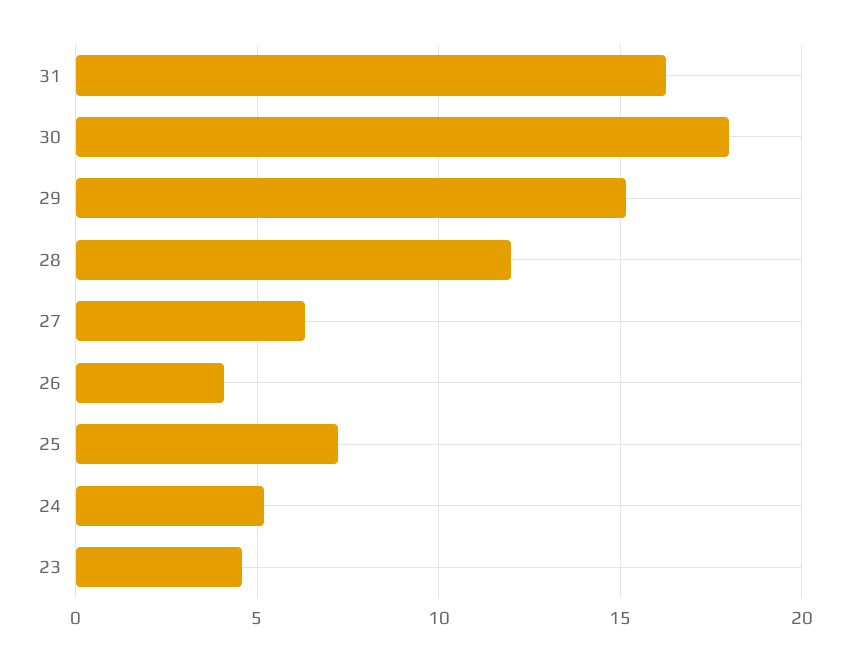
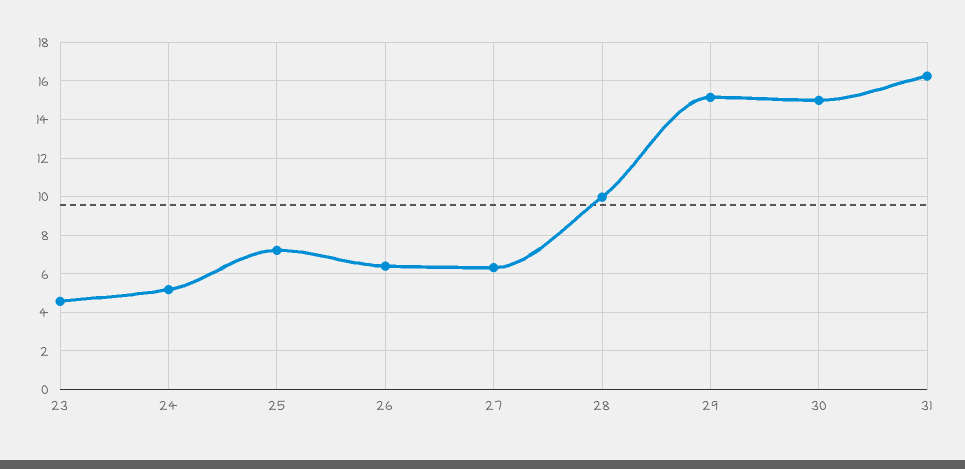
30: 18 -> 15
28: 12 -> 10
26: 4 -> 6.5

